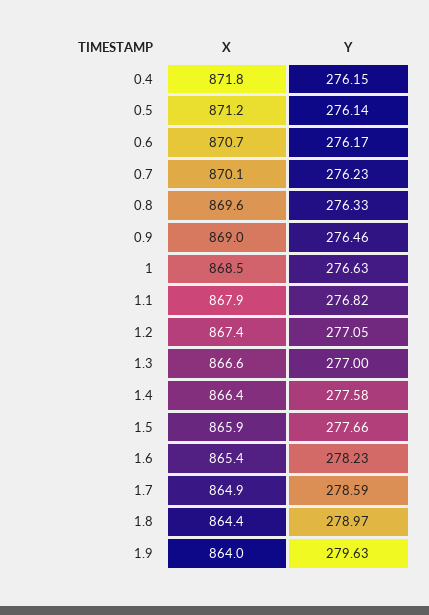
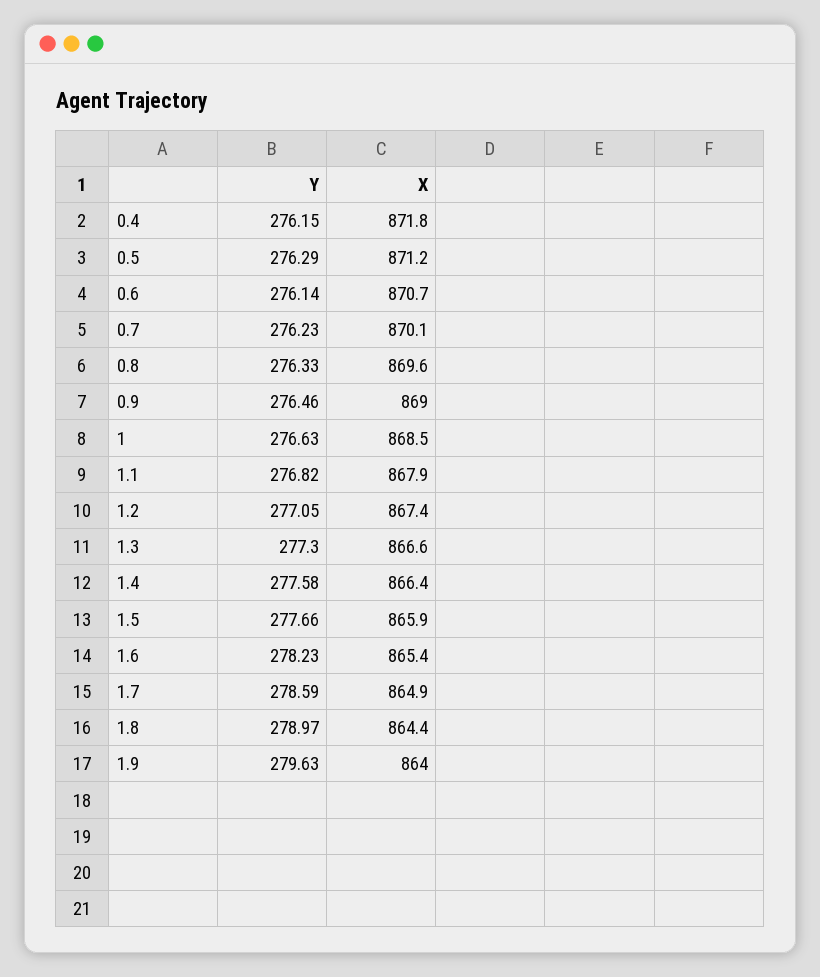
Y, 0.5: 276.14 -> 276.29
Y, 0.6: 276.17 -> 276.14
Y, 1.3: 277 -> 277.3

